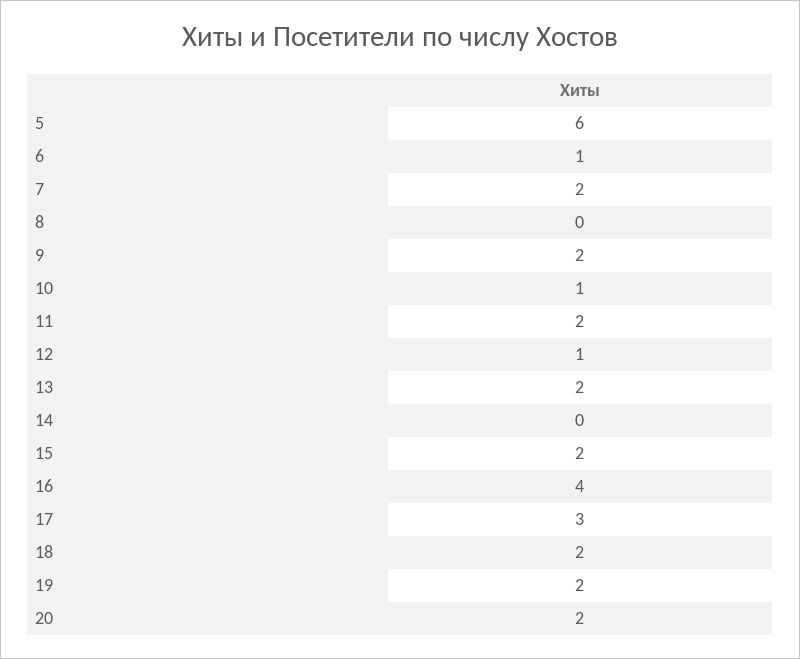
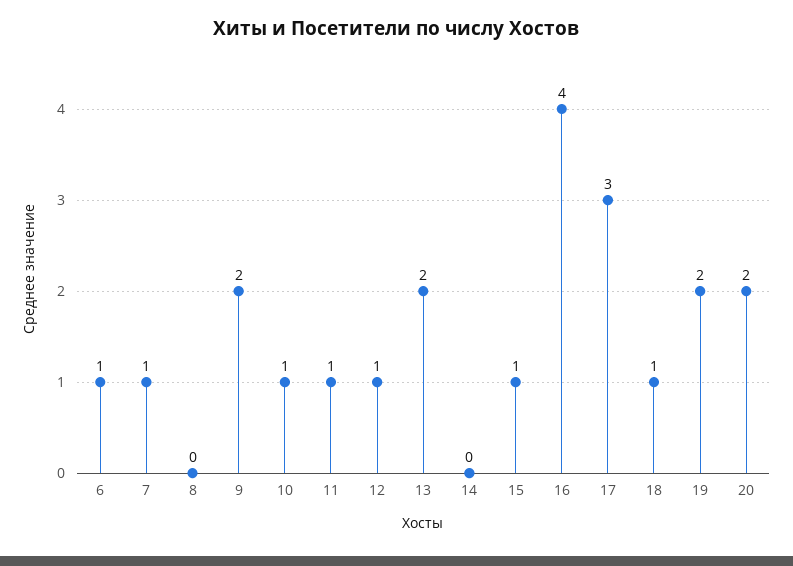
5: 6 -> none
7: 2 -> 1
11: 2 -> 1
15: 2 -> 1
18: 2 -> 1

